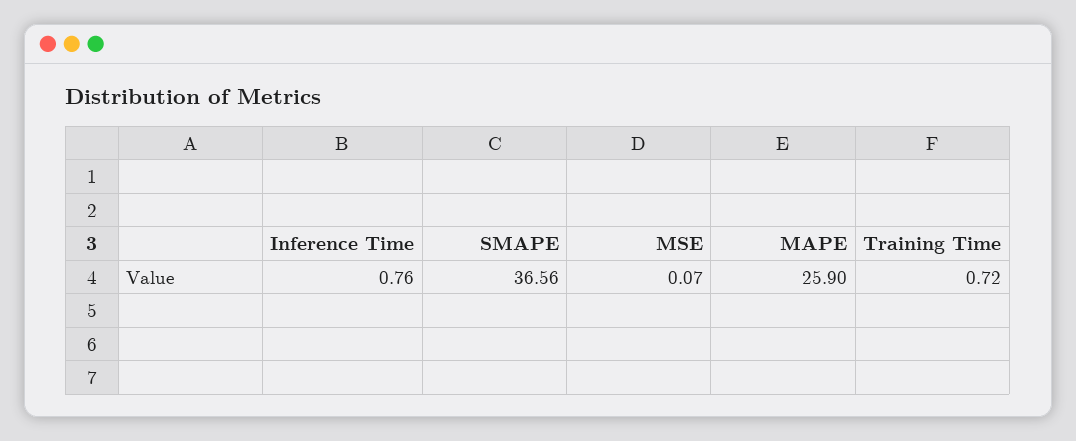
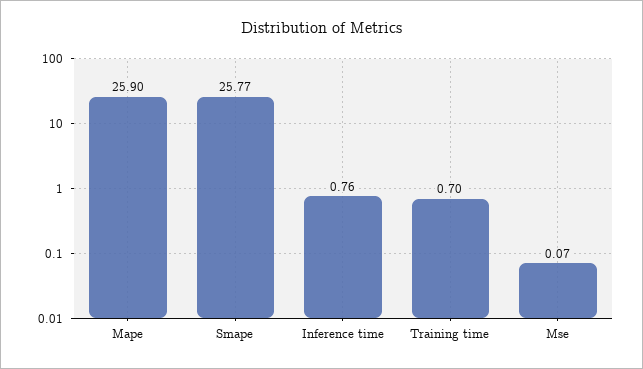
SMAPE: 36.56 -> 25.77
Training Time: 0.72 -> 0.7

